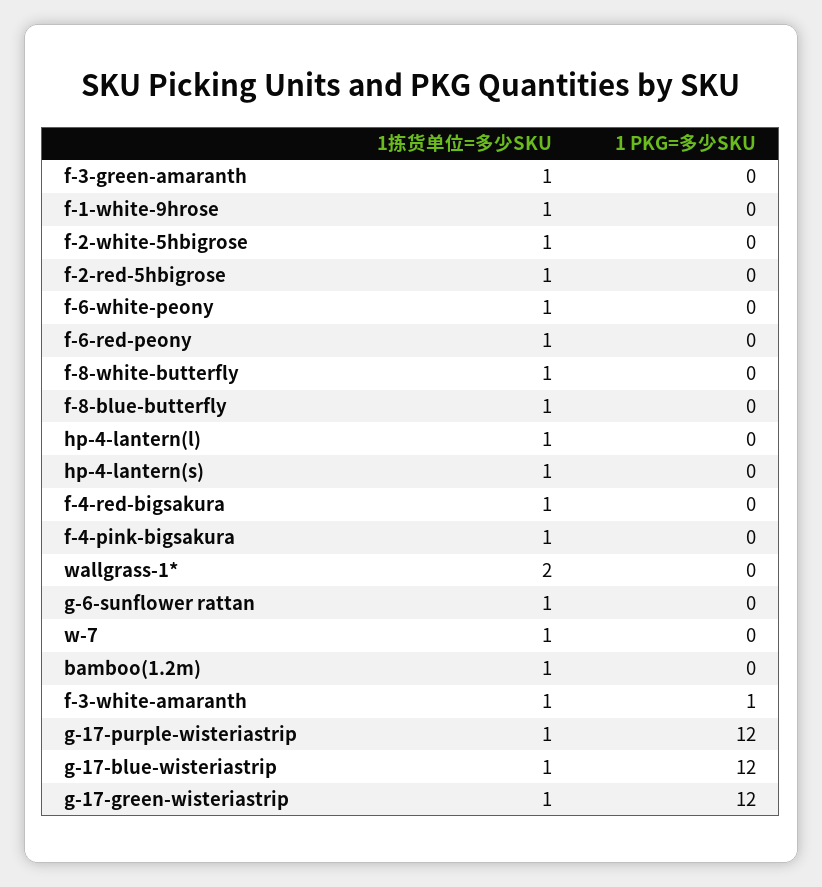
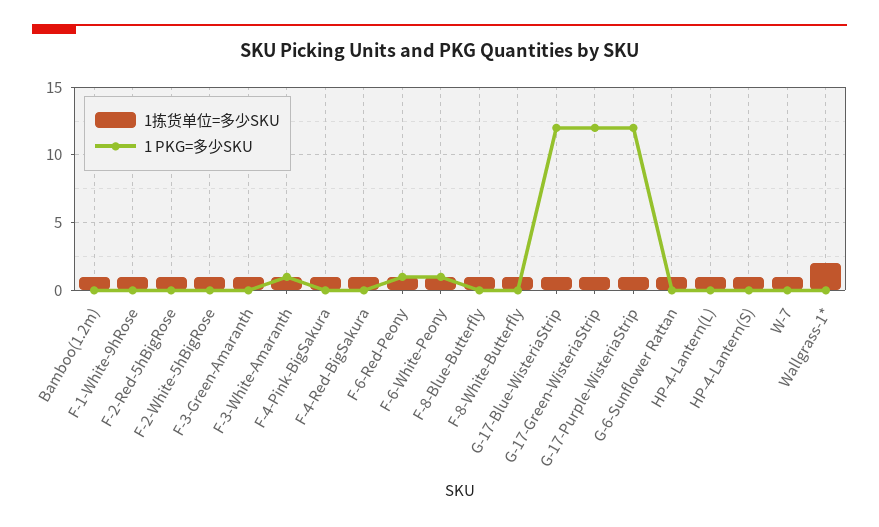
1 PKG=多少SKU, f-6-white-peony: 0 -> 1
1 PKG=多少SKU, f-6-red-peony: 0 -> 1

